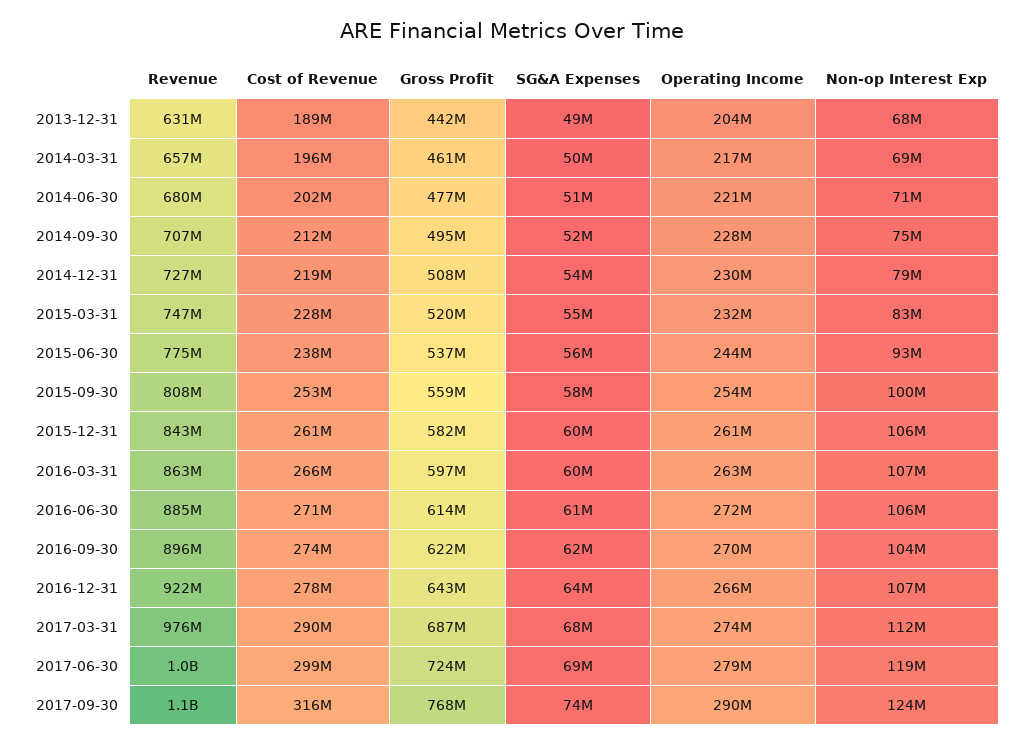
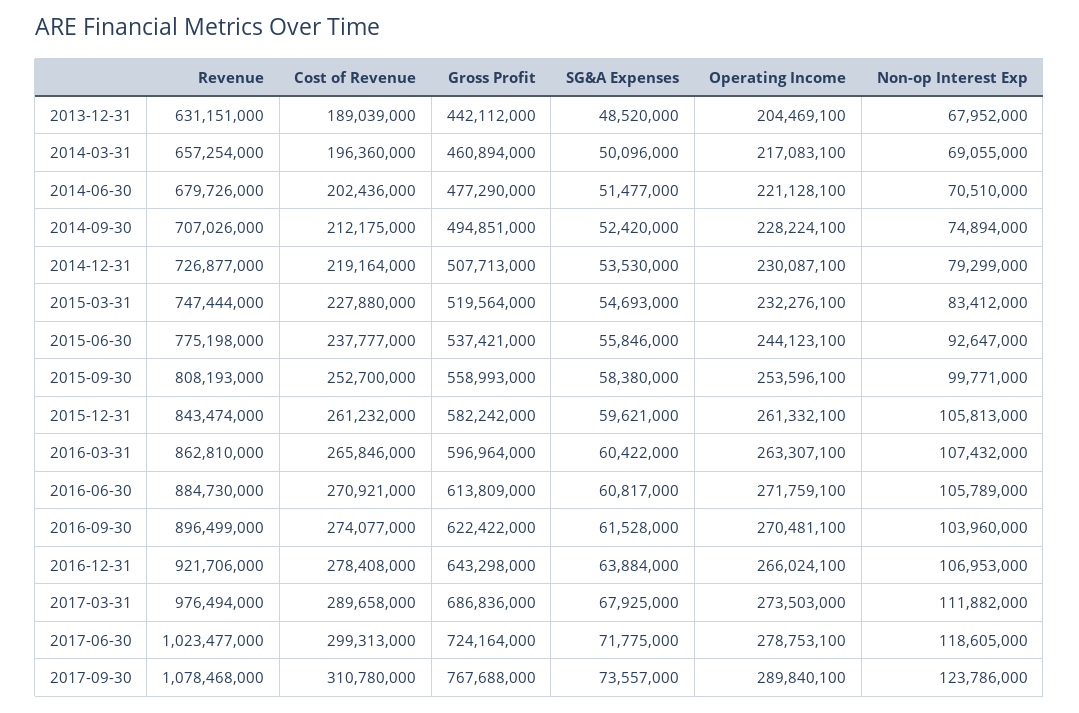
SG&A Expenses, 2017-06-30: 69000000 -> 71775000
Cost of Revenue, 2017-09-30: 316000000 -> 310780000

